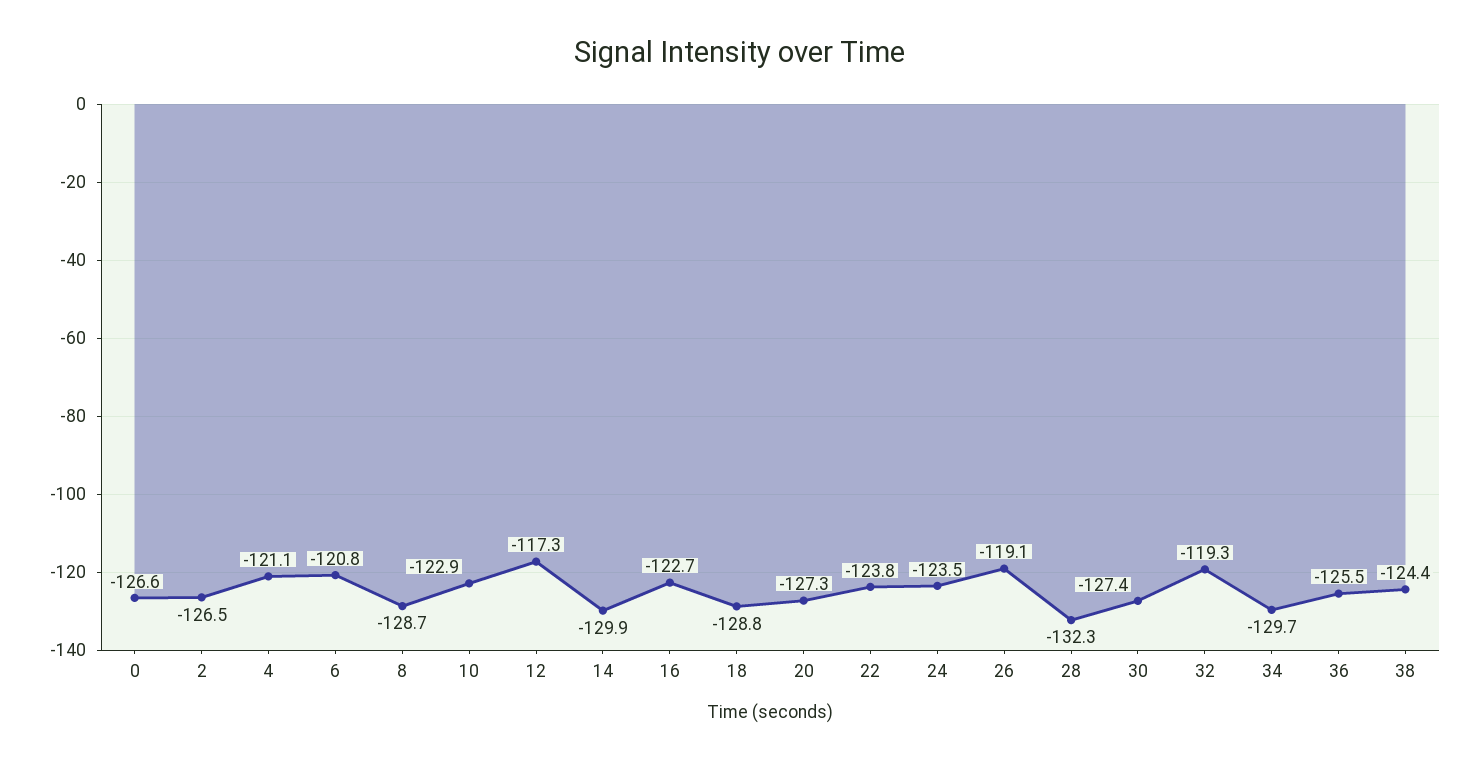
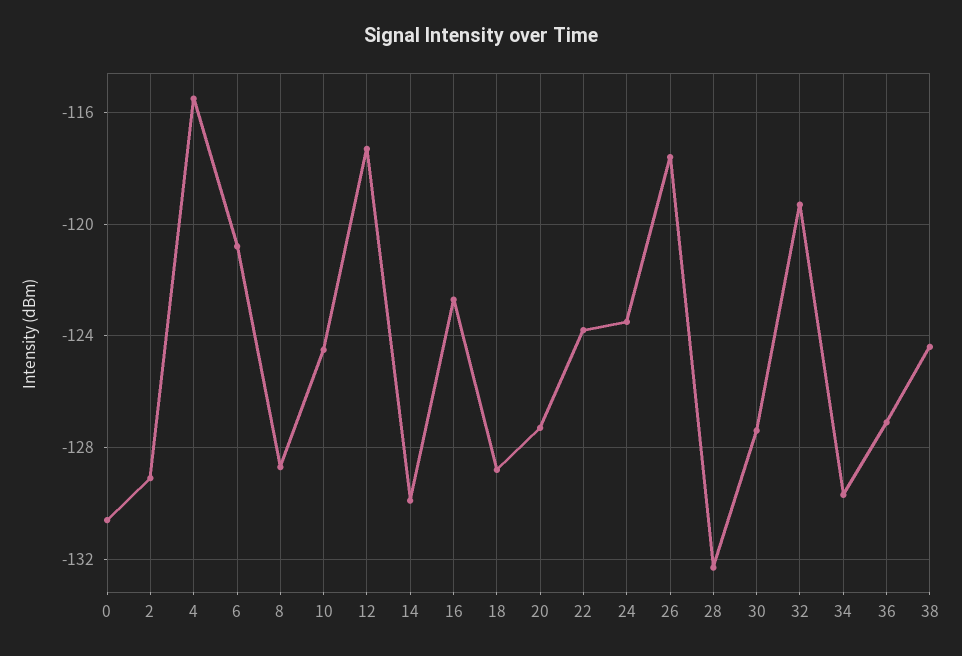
0: -126.6 -> -130.5
2: -126.5 -> -129
4: -121.1 -> -115.5
10: -122.9 -> -124.5
26: -119.1 -> -117.5
36: -125.5 -> -127

